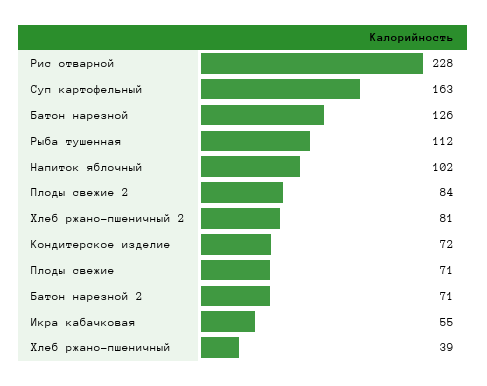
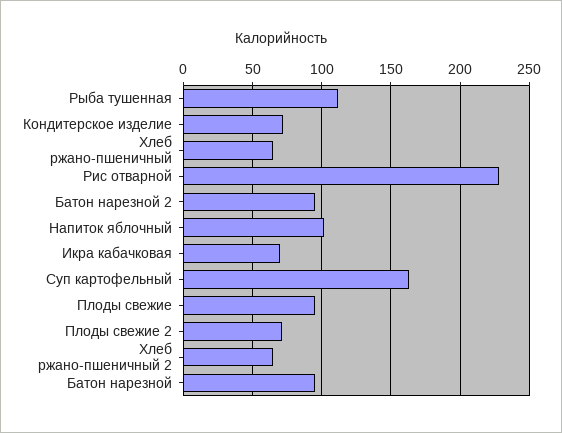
Батон нарезной: 126 -> 95
Плоды свежие 2: 84 -> 70
Хлеб ржано-пшеничный 2: 81 -> 65
Плоды свежие: 71 -> 95
Батон нарезной 2: 71 -> 95
Икра кабачковая: 55 -> 70
Хлеб ржано-пшеничный: 39 -> 65

